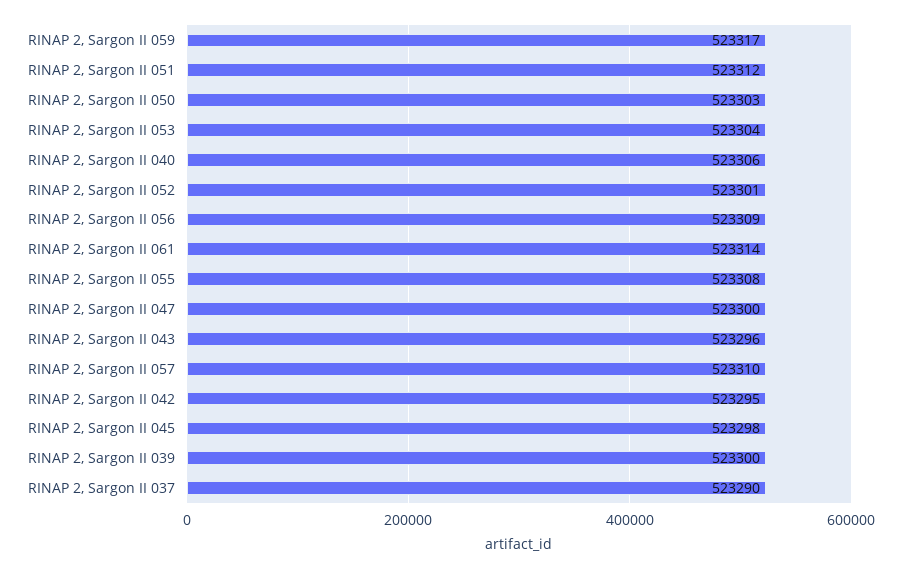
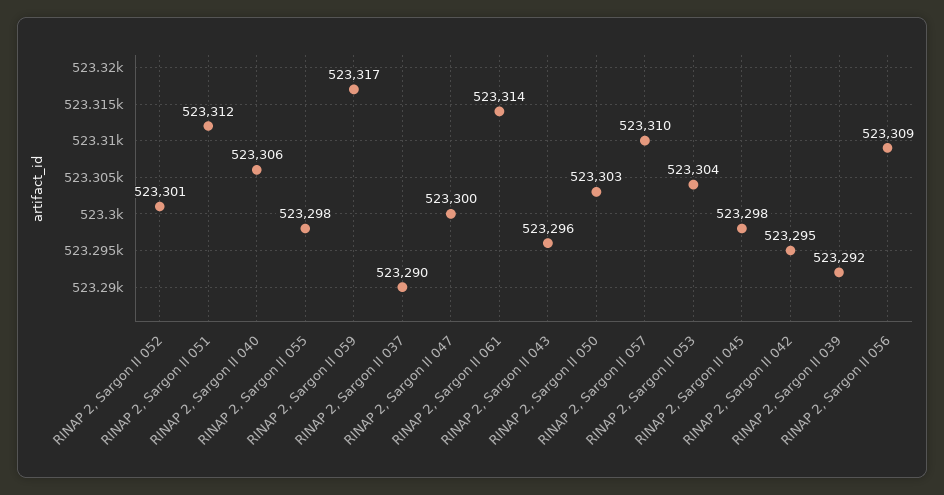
RINAP 2, Sargon II 055: 523308 -> 523298
RINAP 2, Sargon II 039: 523300 -> 523292

